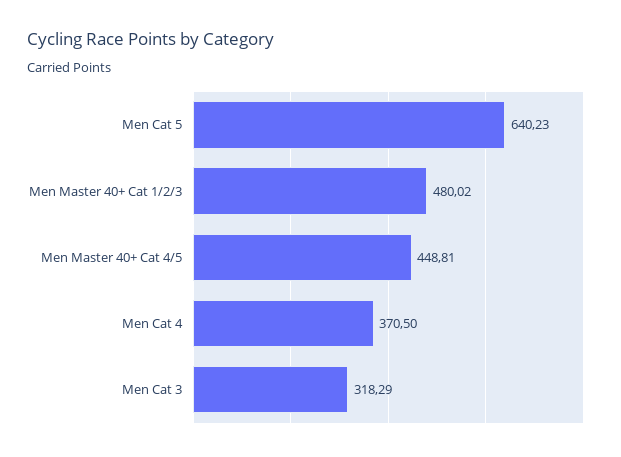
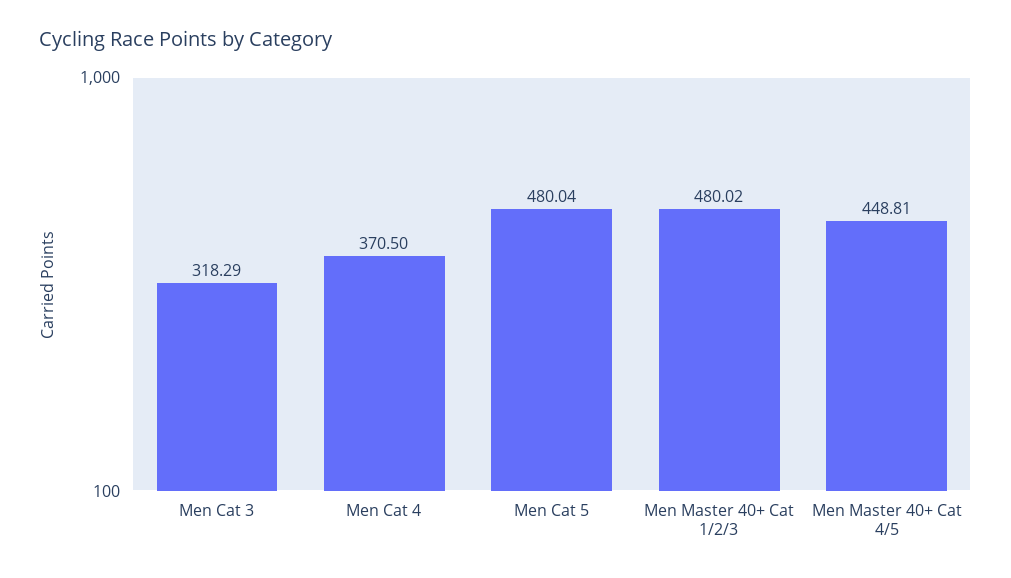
Men Cat 5: 640.23 -> 480.04

